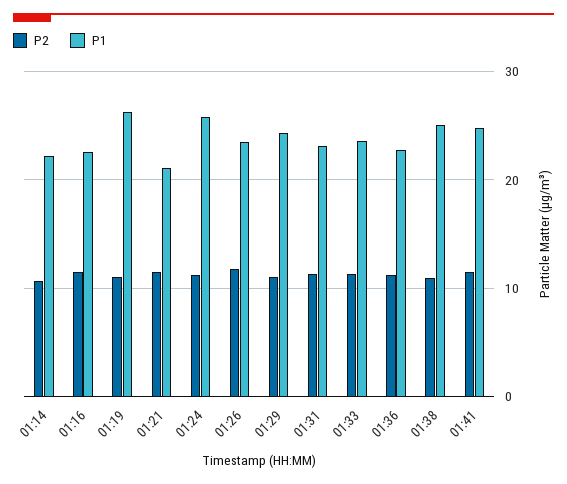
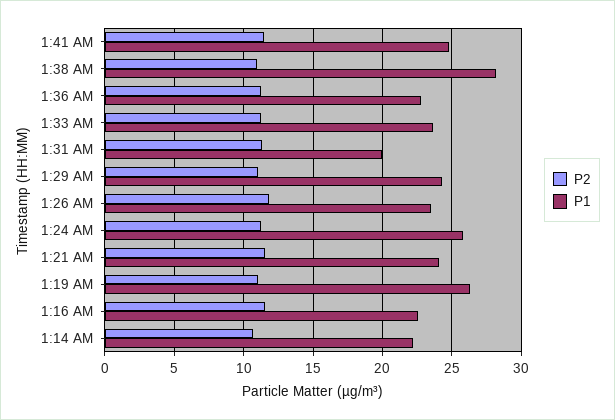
P1, 01:21: 21 -> 24
P1, 01:31: 23 -> 20
P1, 01:38: 25 -> 28

